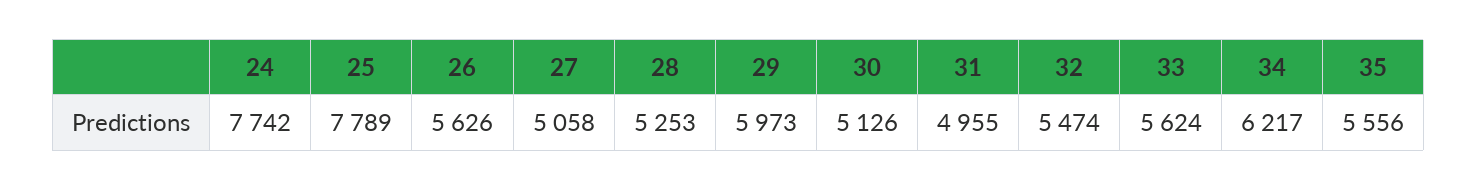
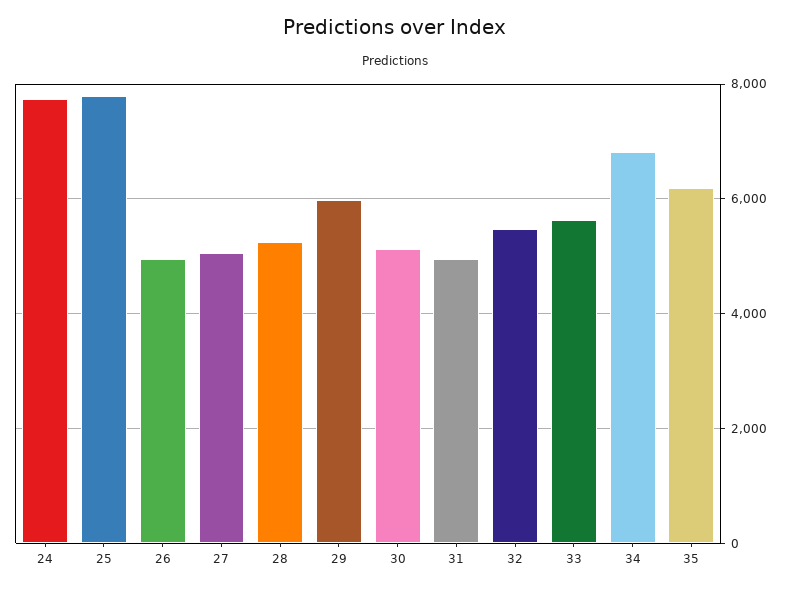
26: 5626 -> 5000
34: 6217 -> 6800
35: 5556 -> 6200

